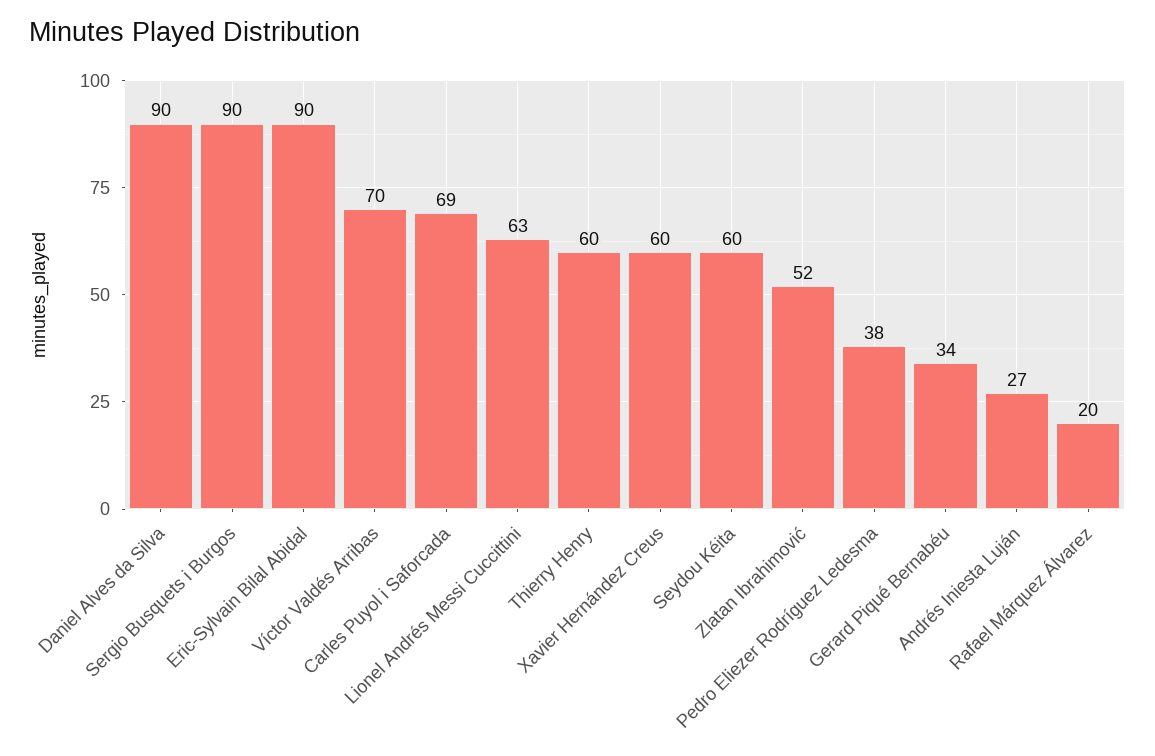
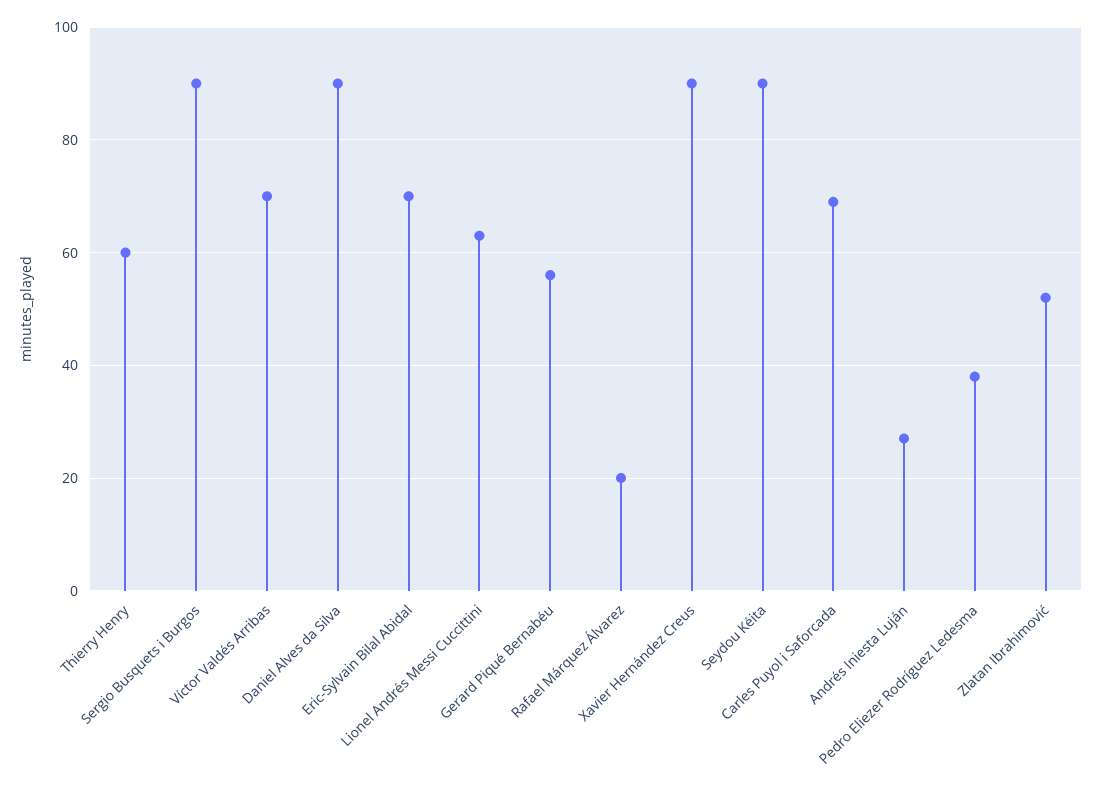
Eric-Sylvain Bilal Abidal: 90 -> 70
Xavier Hernández Creus: 60 -> 90
Seydou Kéita: 60 -> 90
Gerard Piqué Bernabéu: 34 -> 55

